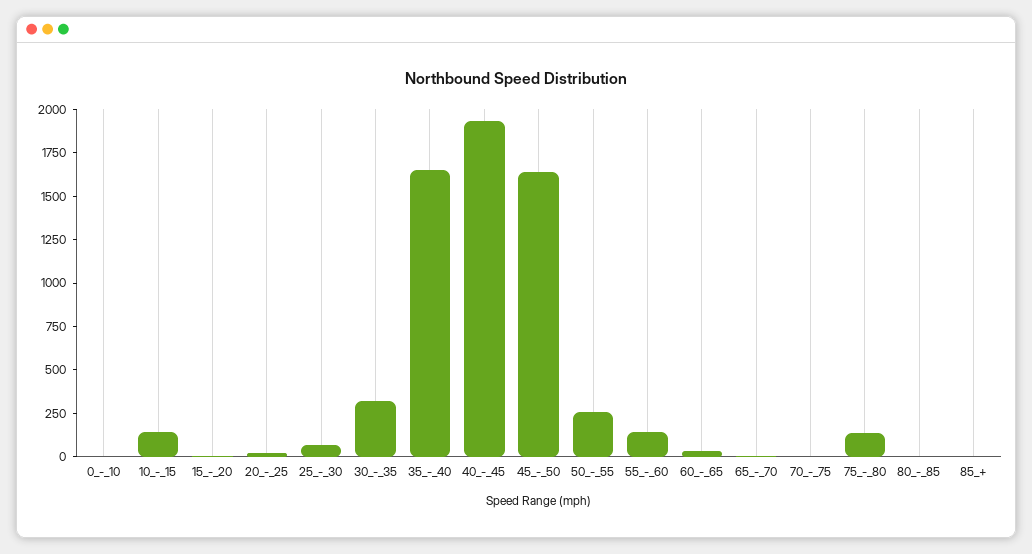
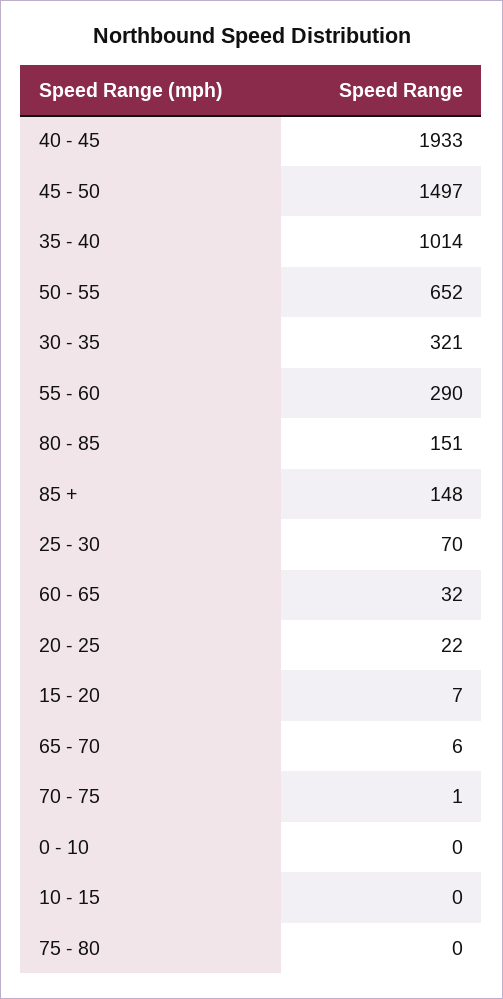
10_-_15: 150 -> 0
35_-_40: 1650 -> 1014
45_-_50: 1650 -> 1497
50_-_55: 250 -> 652
55_-_60: 150 -> 290
75_-_80: 150 -> 0
80_-_85: 0 -> 151
85_+: 0 -> 148

